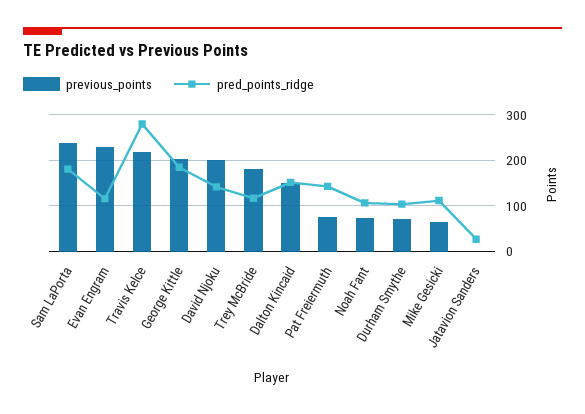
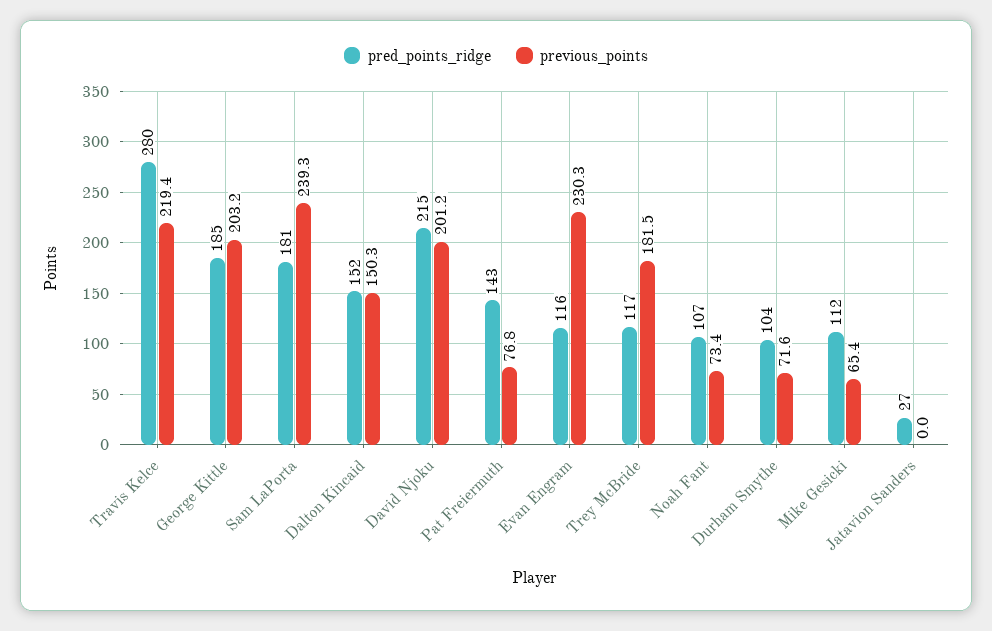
pred_points_ridge, David Njoku: 140 -> 215

